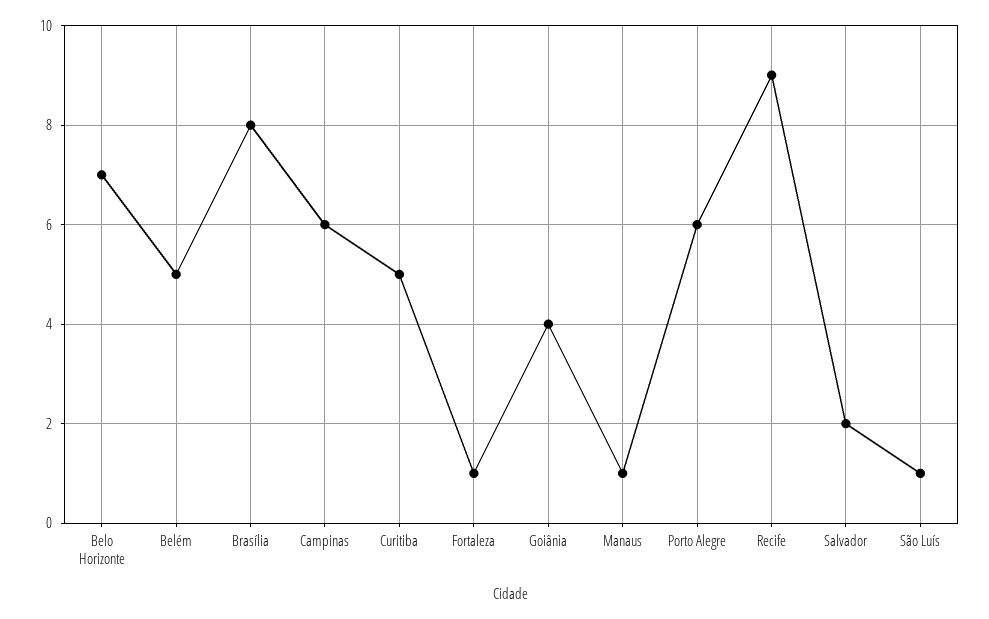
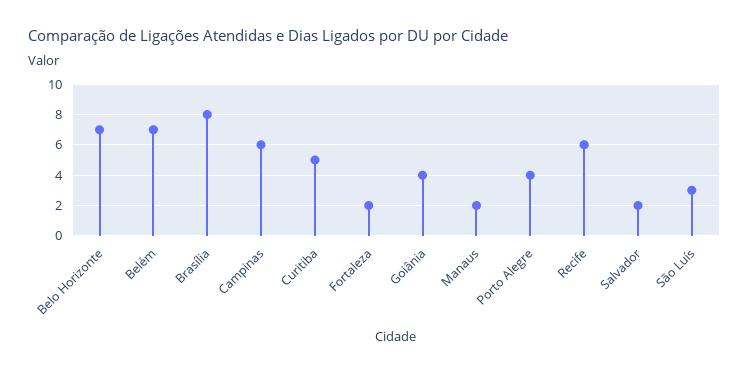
Belém: 5 -> 7
Fortaleza: 1 -> 2
Manaus: 1 -> 2
Porto Alegre: 6 -> 4
Recife: 9 -> 6
São Luís: 1 -> 3

